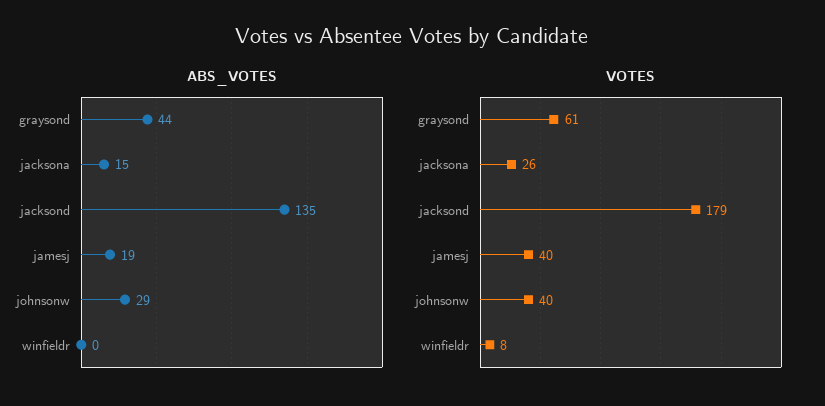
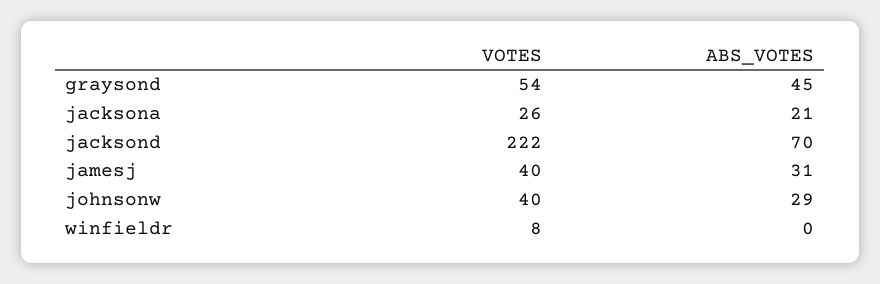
ABS_VOTES, graysond: 44 -> 45
ABS_VOTES, jacksona: 15 -> 21
ABS_VOTES, jacksond: 135 -> 70
ABS_VOTES, jamesj: 19 -> 31
VOTES, graysond: 61 -> 54
VOTES, jacksond: 179 -> 222

